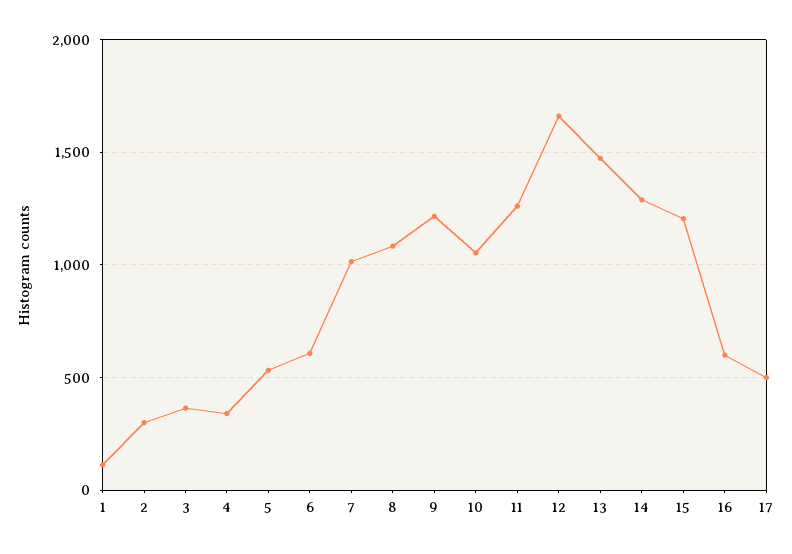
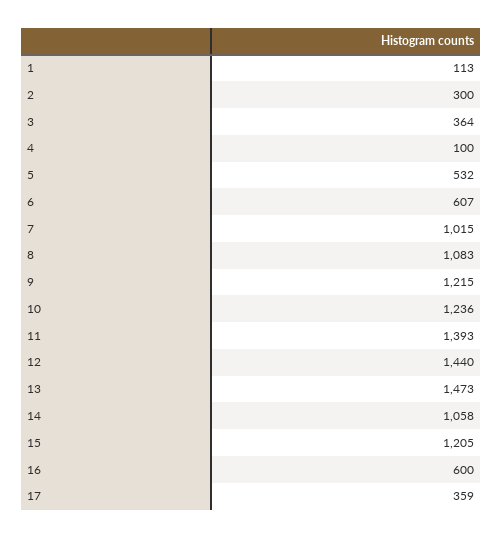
4: 350 -> 100
10: 1050 -> 1236
11: 1250 -> 1393
12: 1650 -> 1440
14: 1300 -> 1058
17: 500 -> 359

